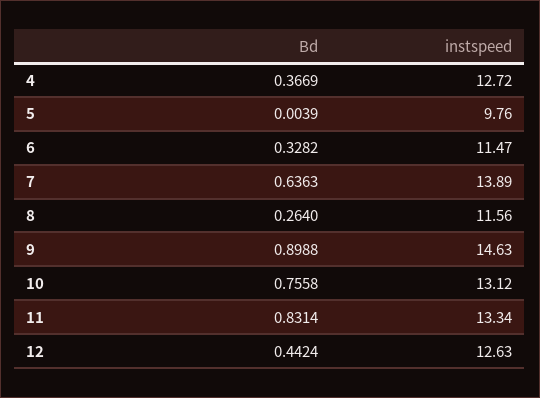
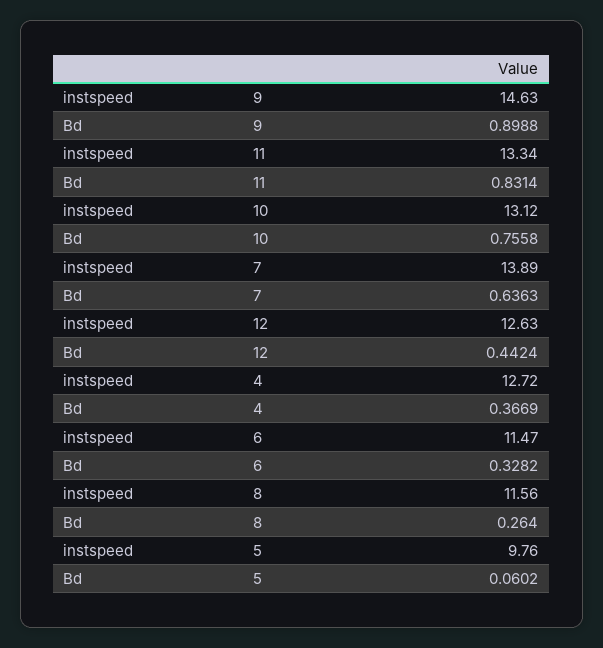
Bd, 5: 0.0039 -> 0.0602

